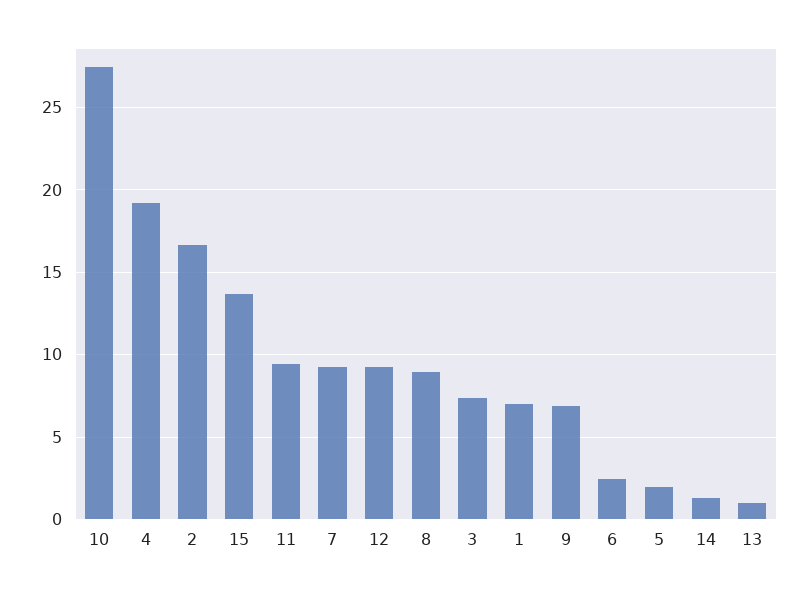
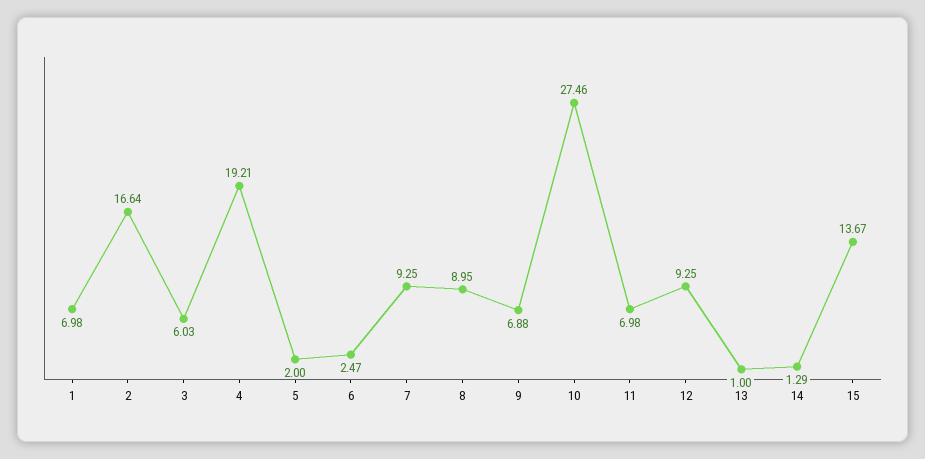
11: 9.5 -> 6.98
3: 7.5 -> 6.03

